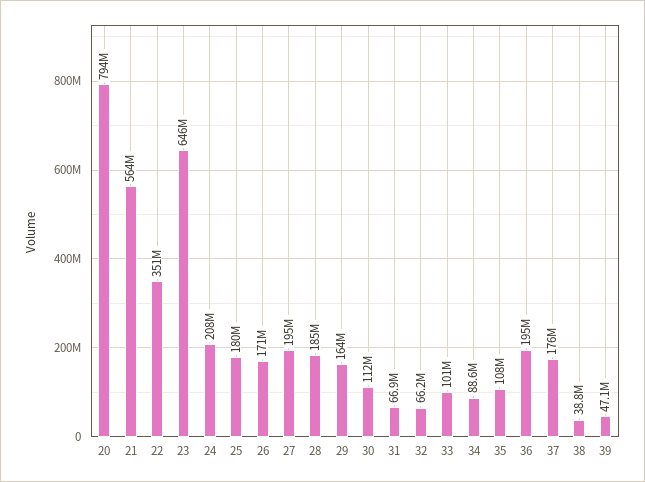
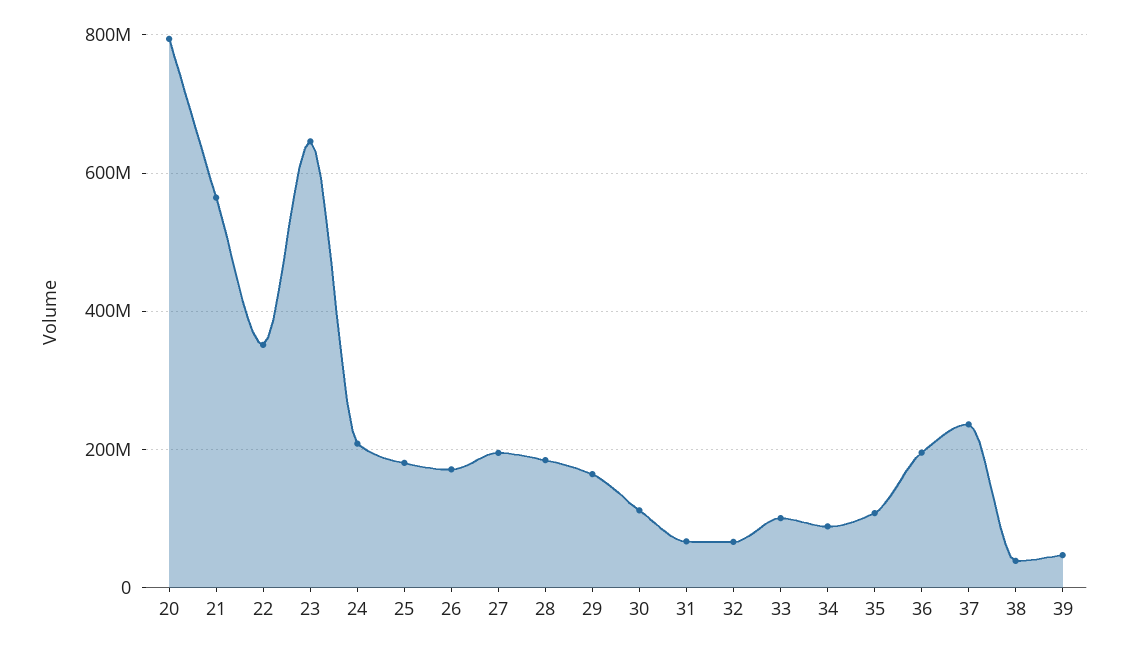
37: 176000000 -> 240000000

